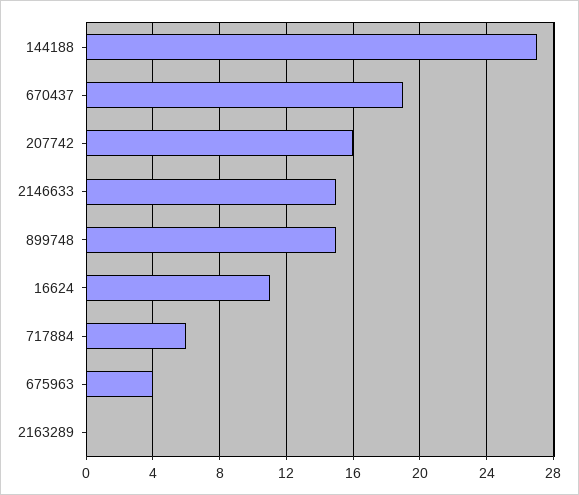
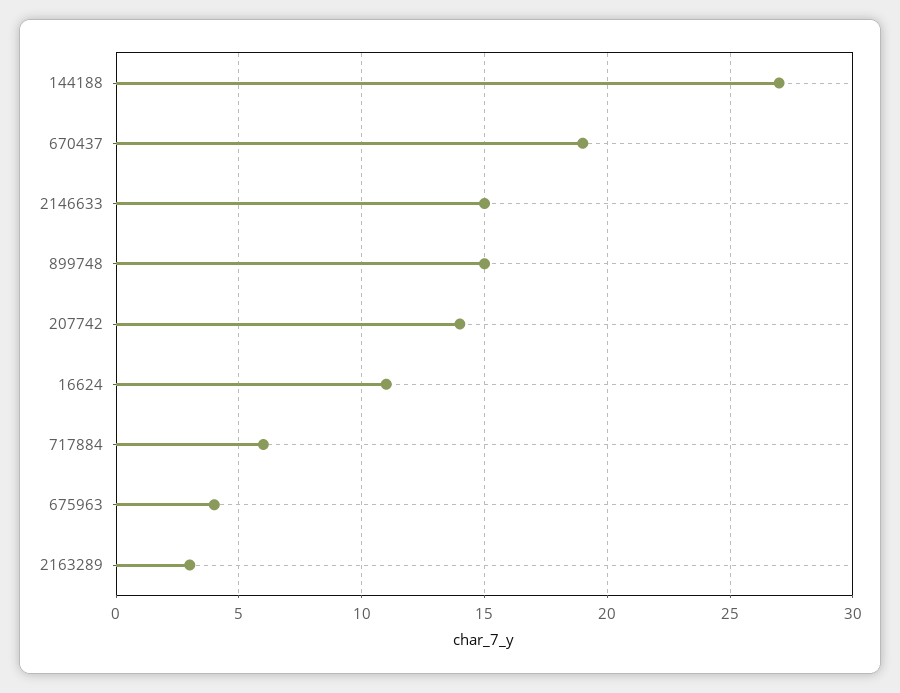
207742: 16 -> 14
2163289: 0 -> 3

